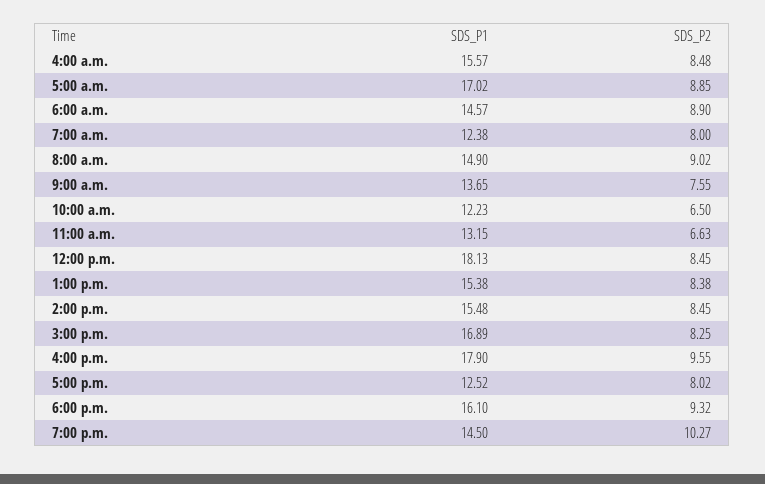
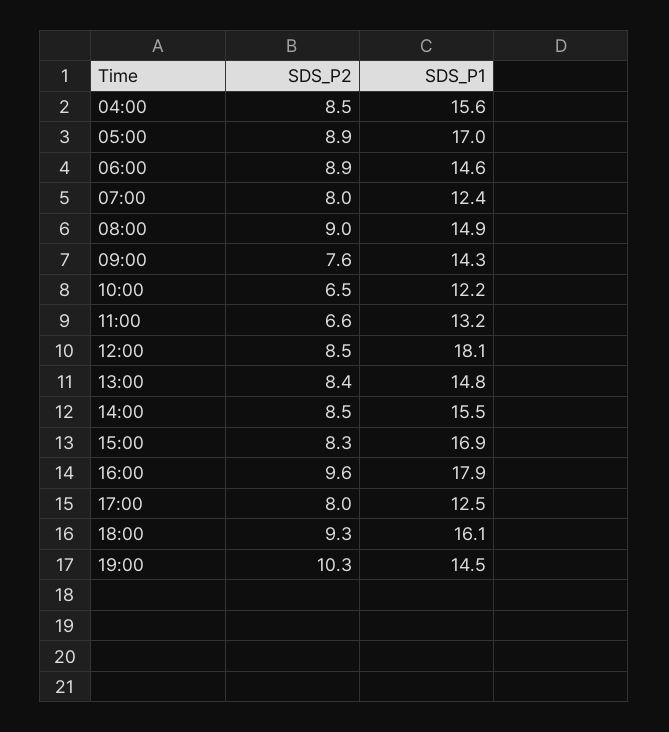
SDS_P1, 9:00 a.m.: 13.65 -> 14.3
SDS_P1, 1:00 p.m.: 15.38 -> 14.8

